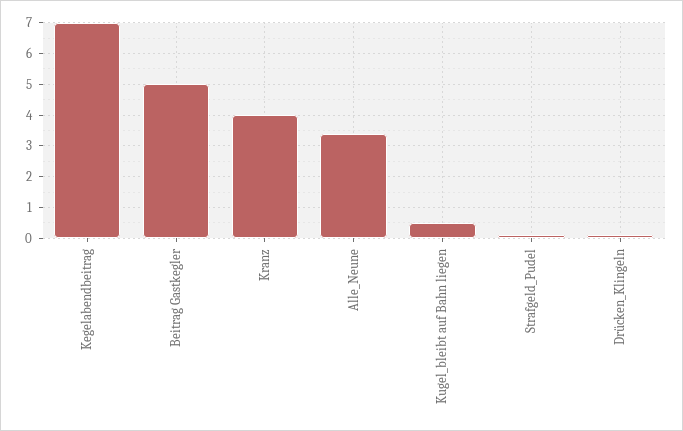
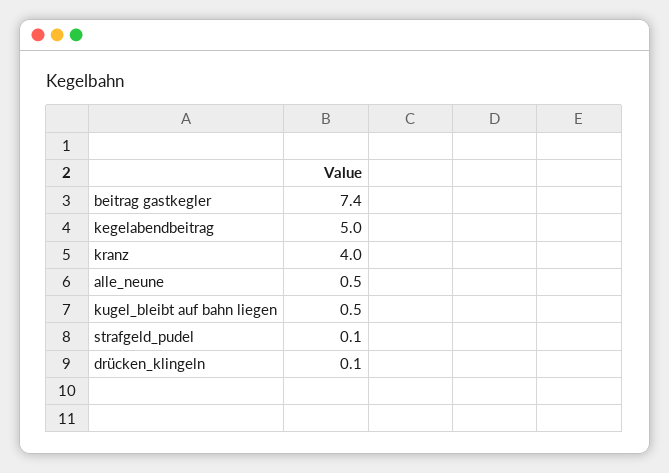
Kegelabendbeitrag: 7 -> 5
Beitrag Gastkegler: 5 -> 7.4
Alle_Neune: 3.5 -> 0.5

